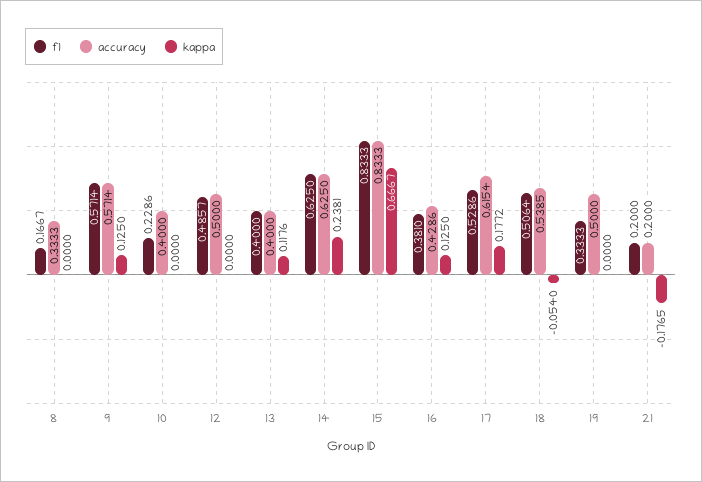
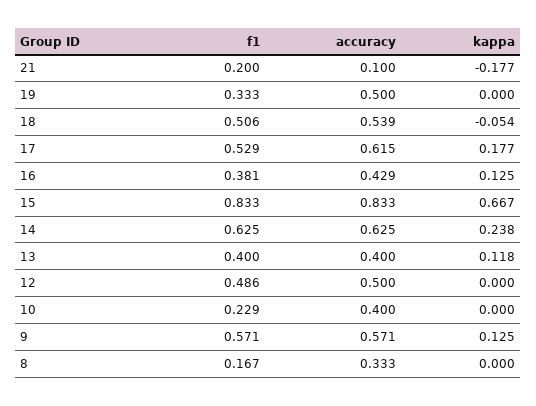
accuracy, 21: 0.2 -> 0.1

